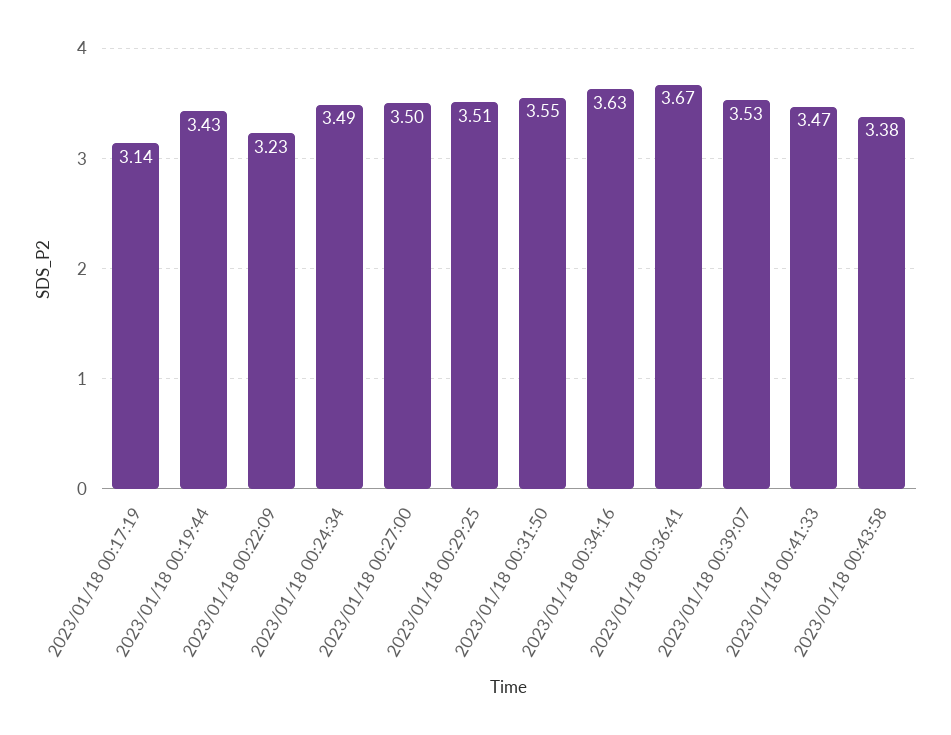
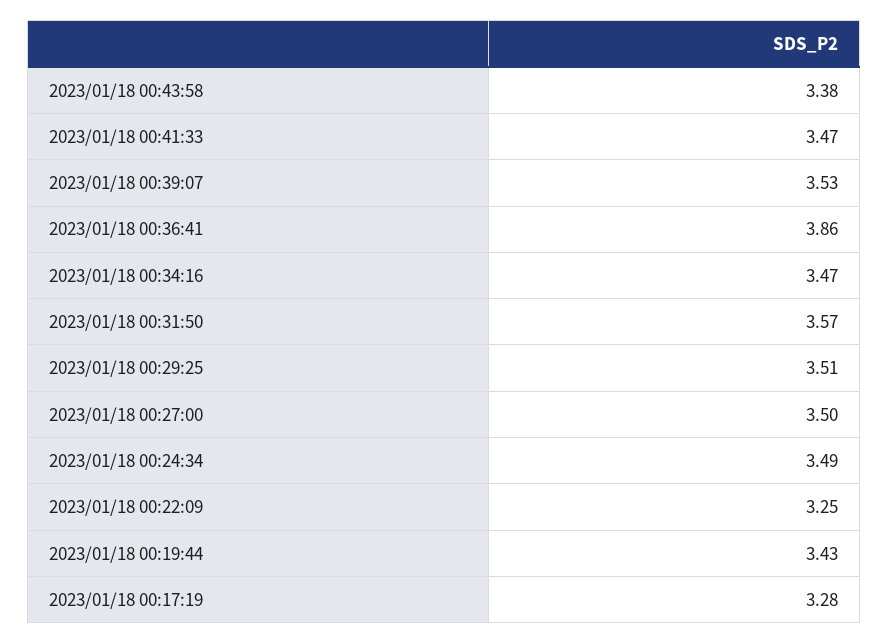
2023/01/18 00:17:19: 3.14 -> 3.28
2023/01/18 00:22:09: 3.23 -> 3.25
2023/01/18 00:31:50: 3.55 -> 3.57
2023/01/18 00:34:16: 3.63 -> 3.47
2023/01/18 00:36:41: 3.67 -> 3.86

